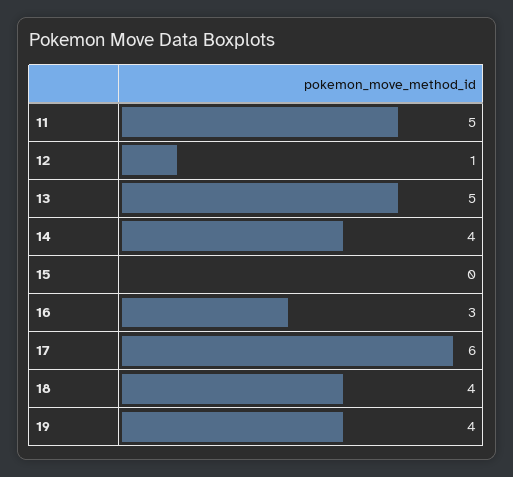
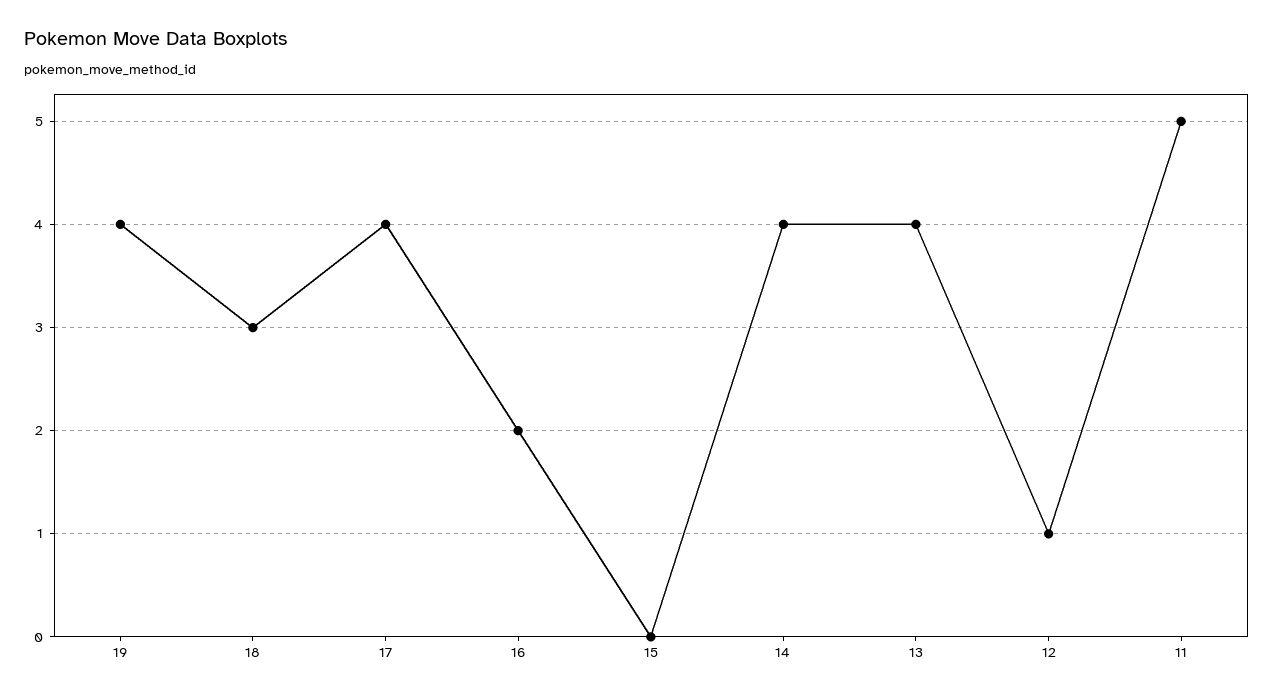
13: 5 -> 4
16: 3 -> 2
17: 6 -> 4
18: 4 -> 3

